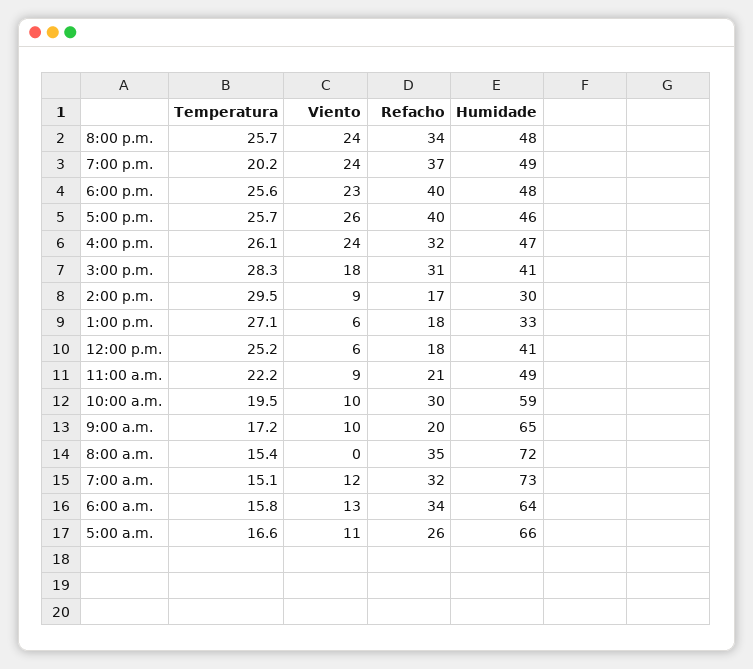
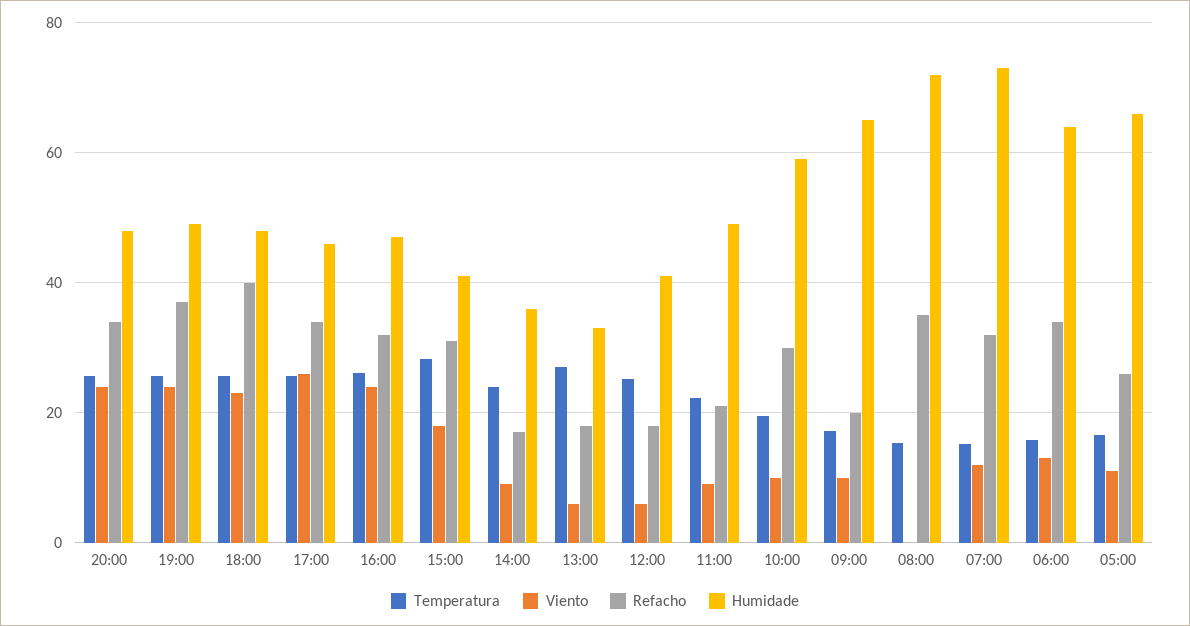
Temperatura, 7:00 p.m.: 20.2 -> 26
Refacho, 5:00 p.m.: 40 -> 34
Temperatura, 2:00 p.m.: 29.5 -> 24
Humidade, 2:00 p.m.: 30 -> 36

